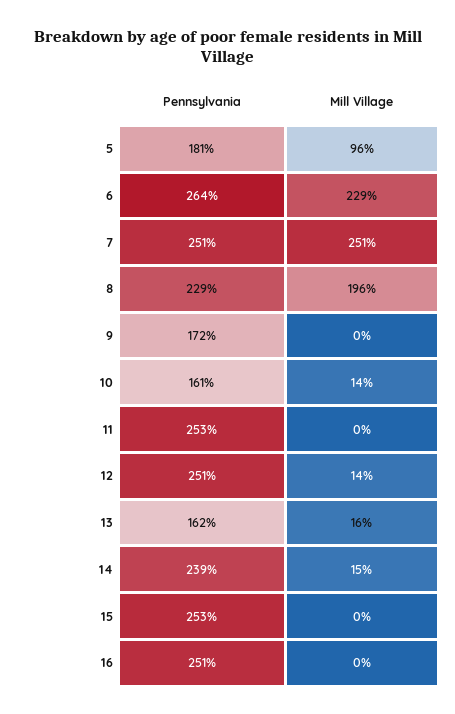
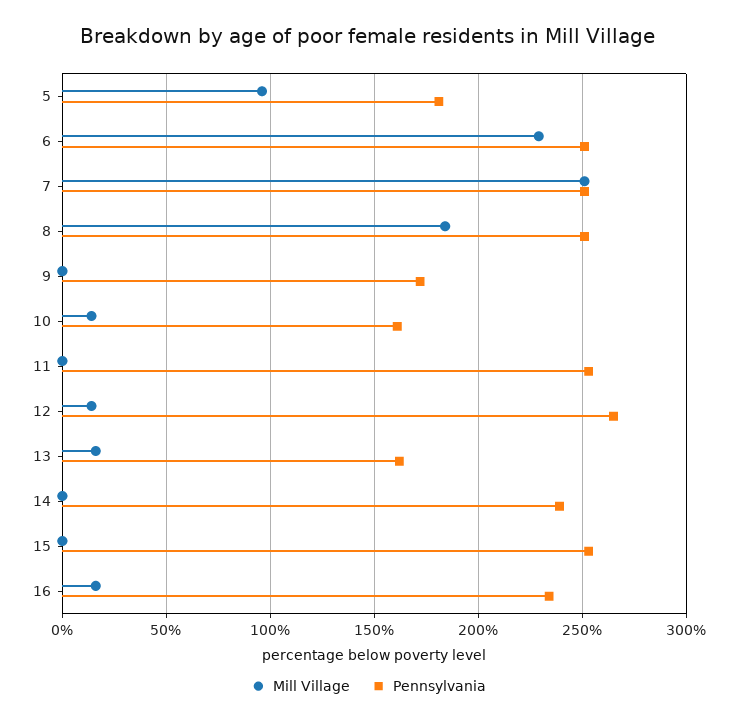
Pennsylvania, 6: 264 -> 250
Pennsylvania, 8: 229 -> 250
Mill Village, 8: 196 -> 185
Pennsylvania, 12: 251 -> 265
Mill Village, 14: 15 -> 0
Pennsylvania, 16: 251 -> 235
Mill Village, 16: 0 -> 15

